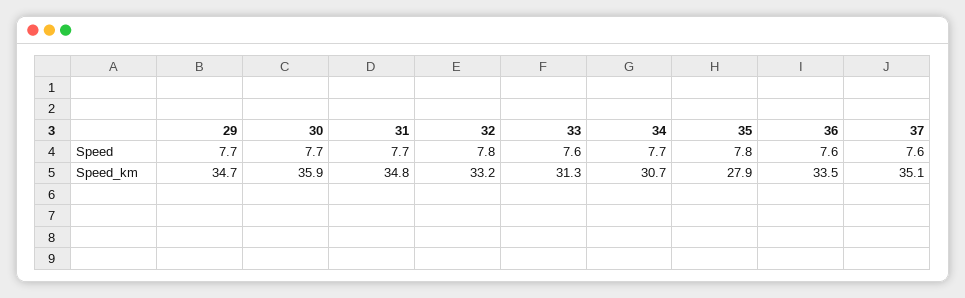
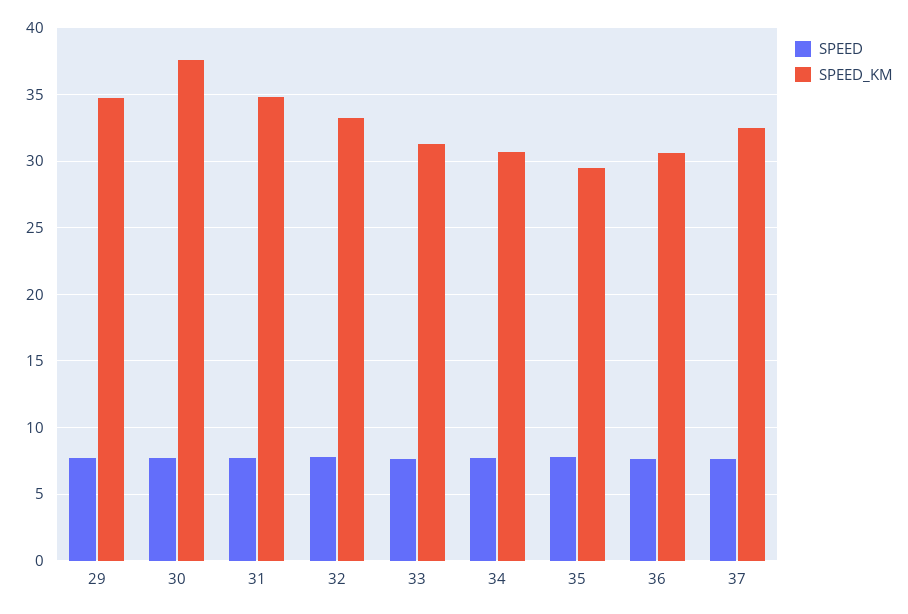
Speed_km, 30: 35.9 -> 37.5
Speed_km, 35: 27.9 -> 29.5
Speed_km, 36: 33.5 -> 30.5
Speed_km, 37: 35.1 -> 32.5

